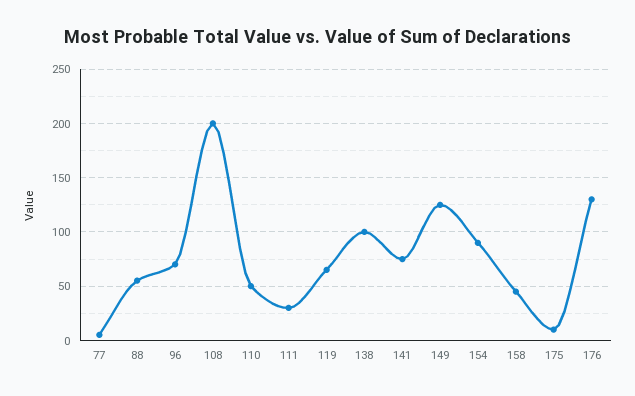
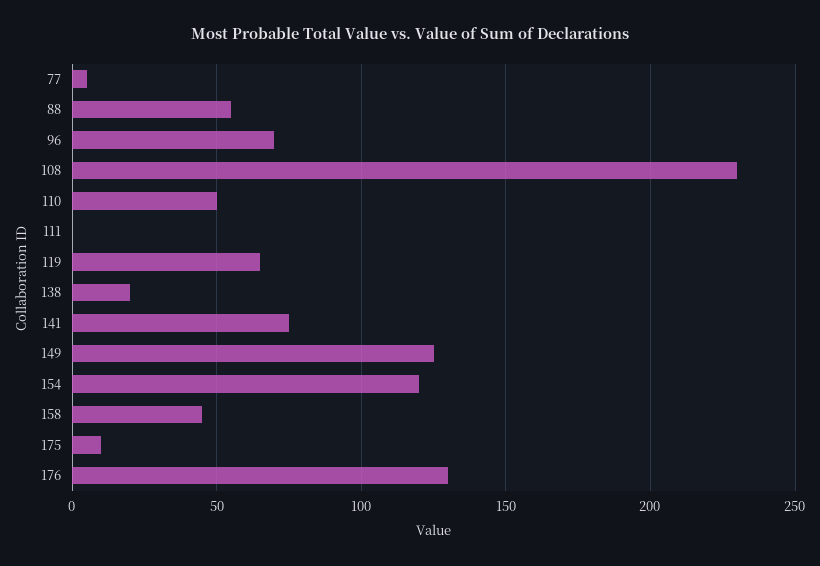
108: 200 -> 230
111: 30 -> 0
138: 100 -> 20
154: 90 -> 120

